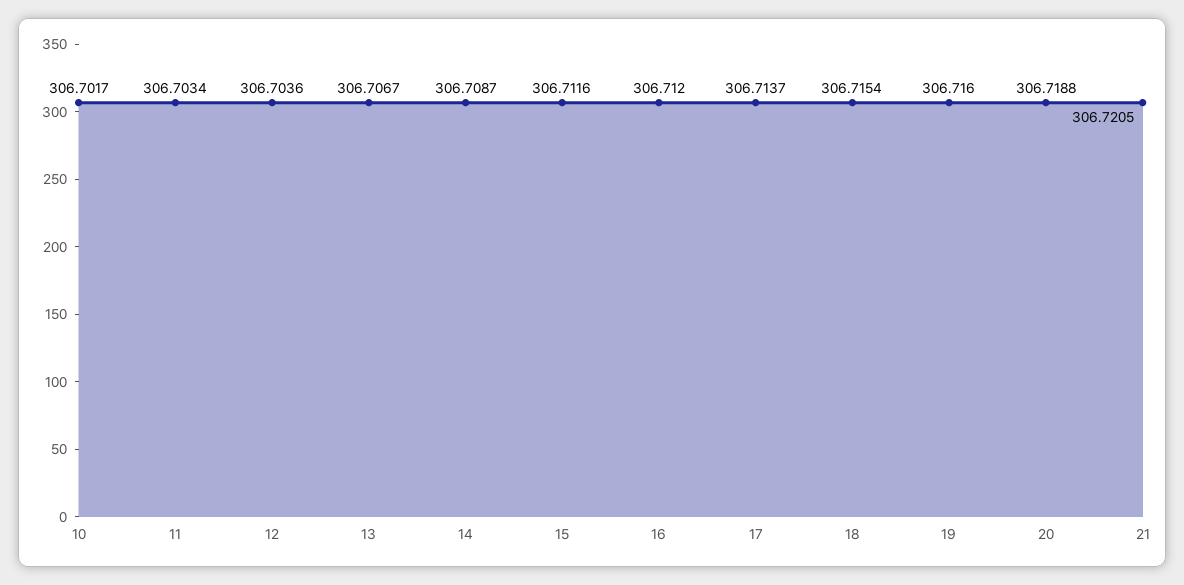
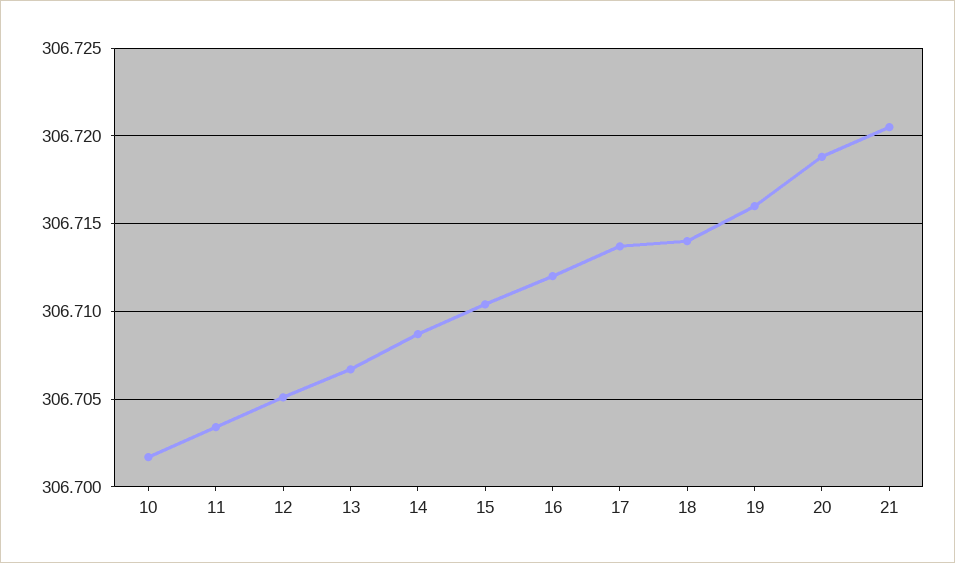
12: 306.7036 -> 306.705
15: 306.7116 -> 306.7105
18: 306.7154 -> 306.714

